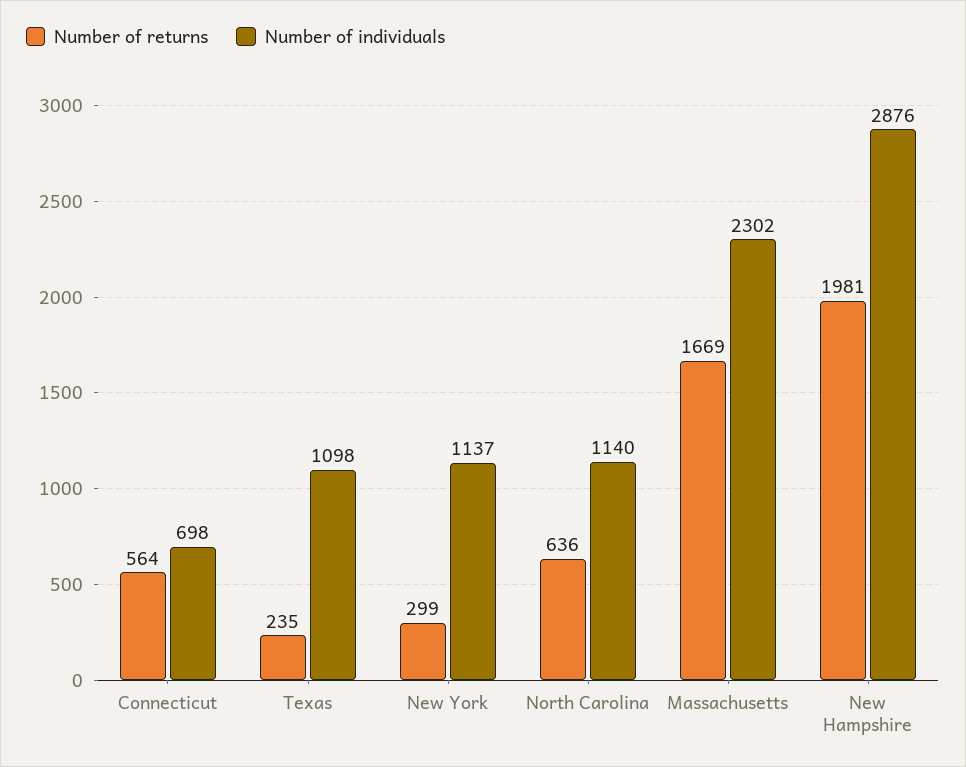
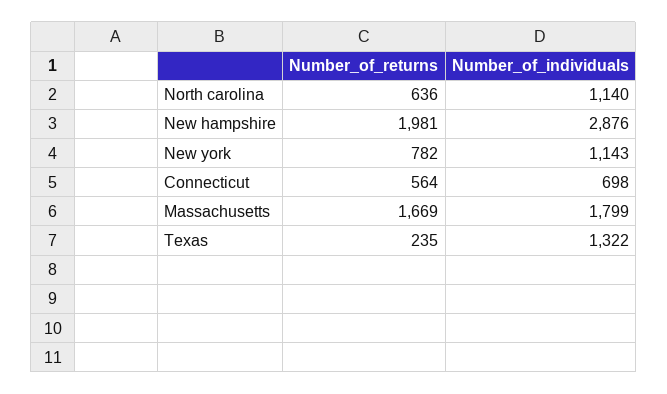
Number of individuals, Texas: 1098 -> 1322
Number of returns, New York: 299 -> 782
Number of individuals, New York: 1137 -> 1143
Number of individuals, Massachusetts: 2302 -> 1799

